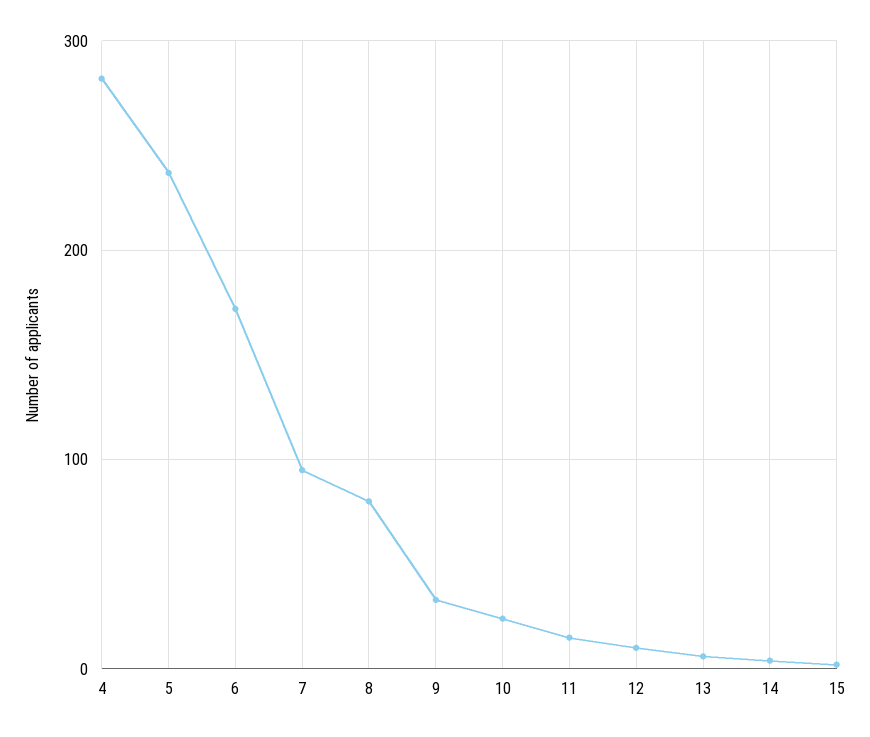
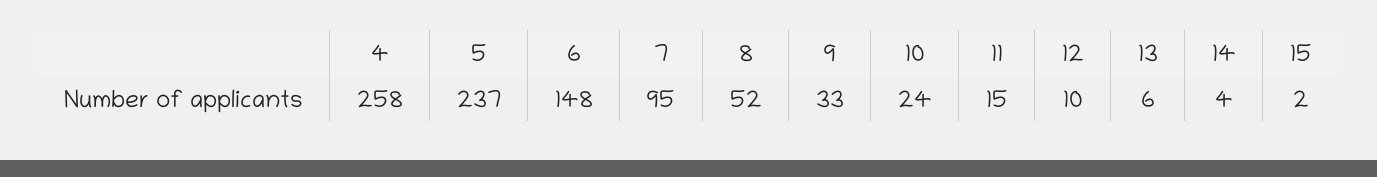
4: 280 -> 258
6: 170 -> 148
8: 80 -> 52

